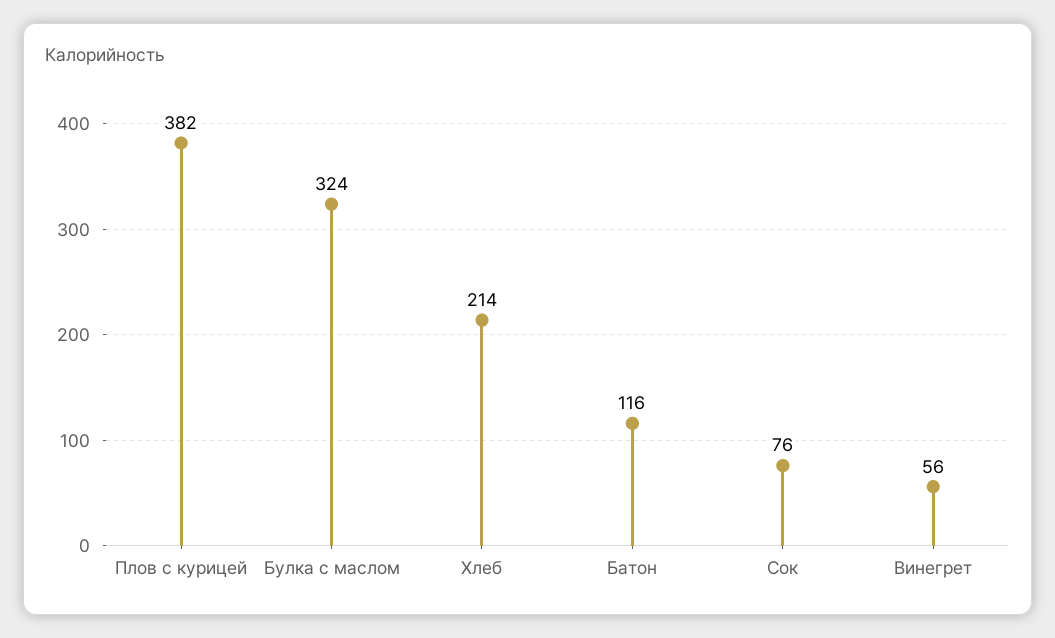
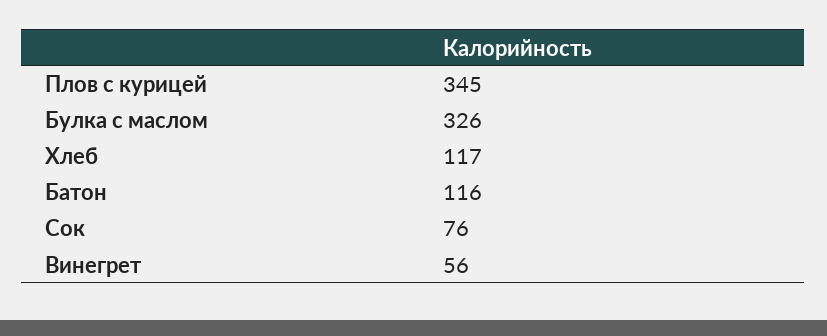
Плов с курицей: 382 -> 345
Булка с маслом: 324 -> 326
Хлеб: 214 -> 117

